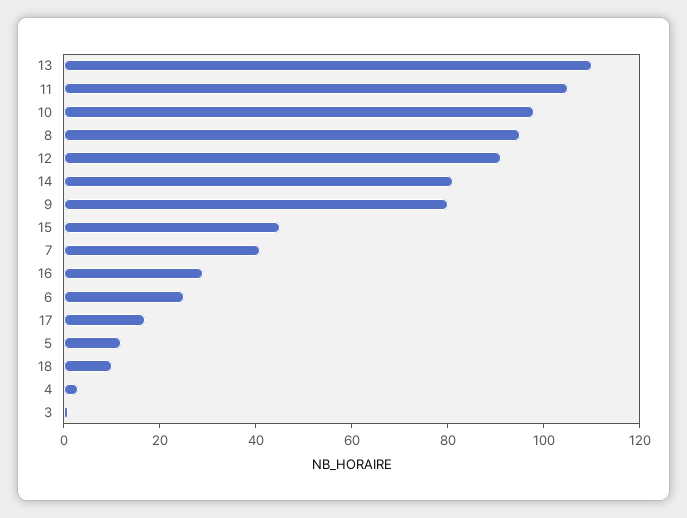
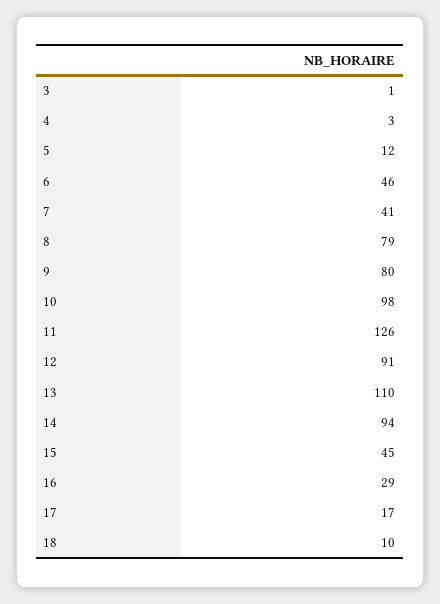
11: 105 -> 126
8: 95 -> 79
14: 80 -> 94
6: 25 -> 46

